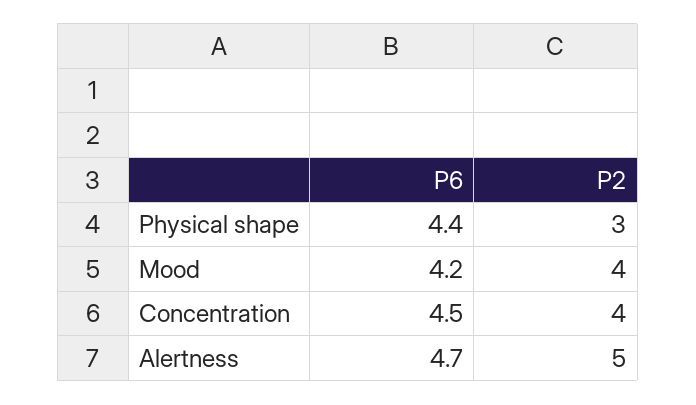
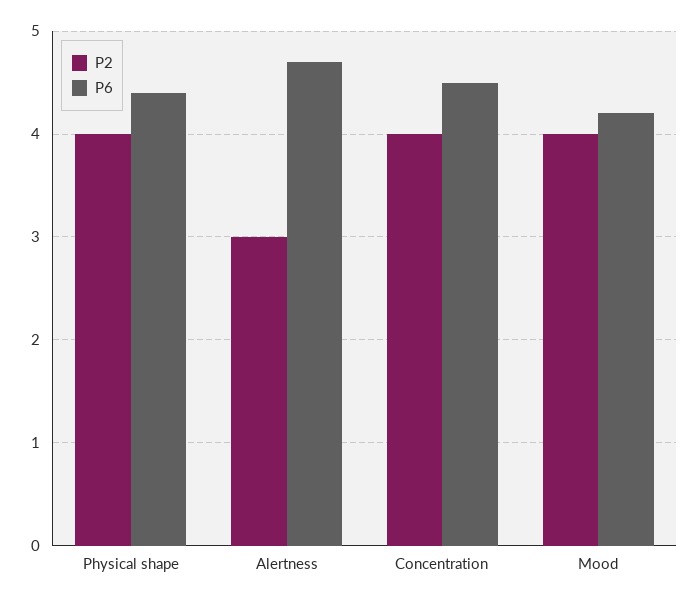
P2, Physical shape: 3 -> 4
P2, Alertness: 5 -> 3

